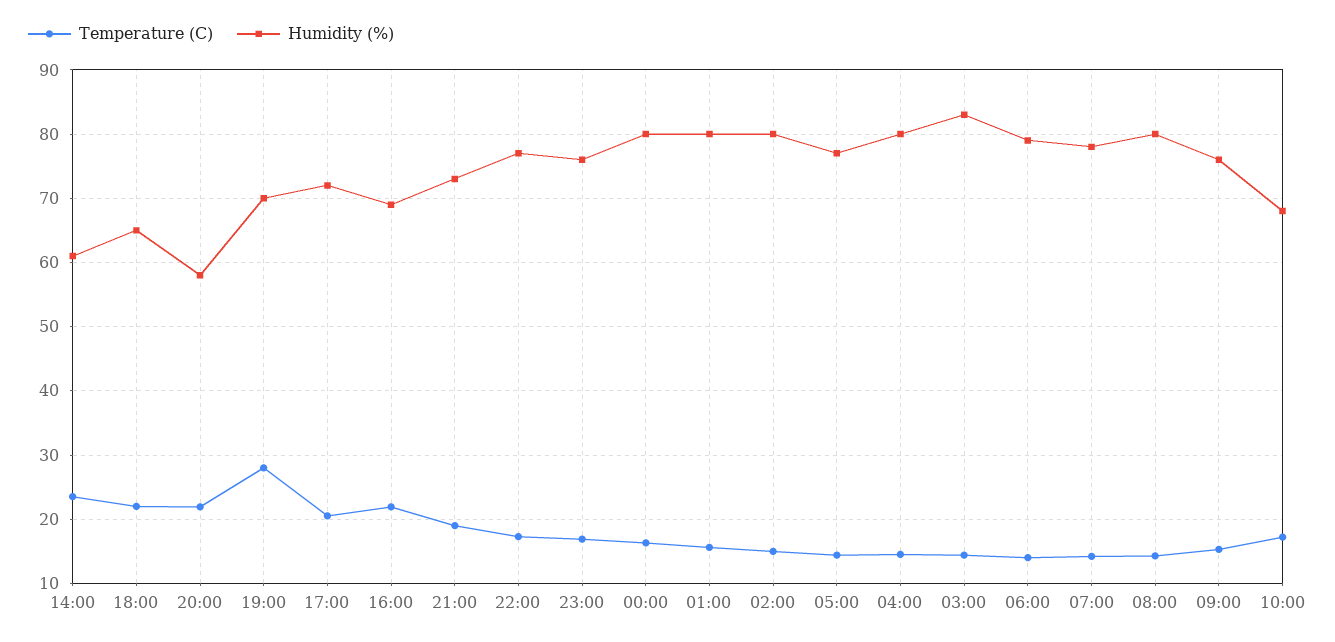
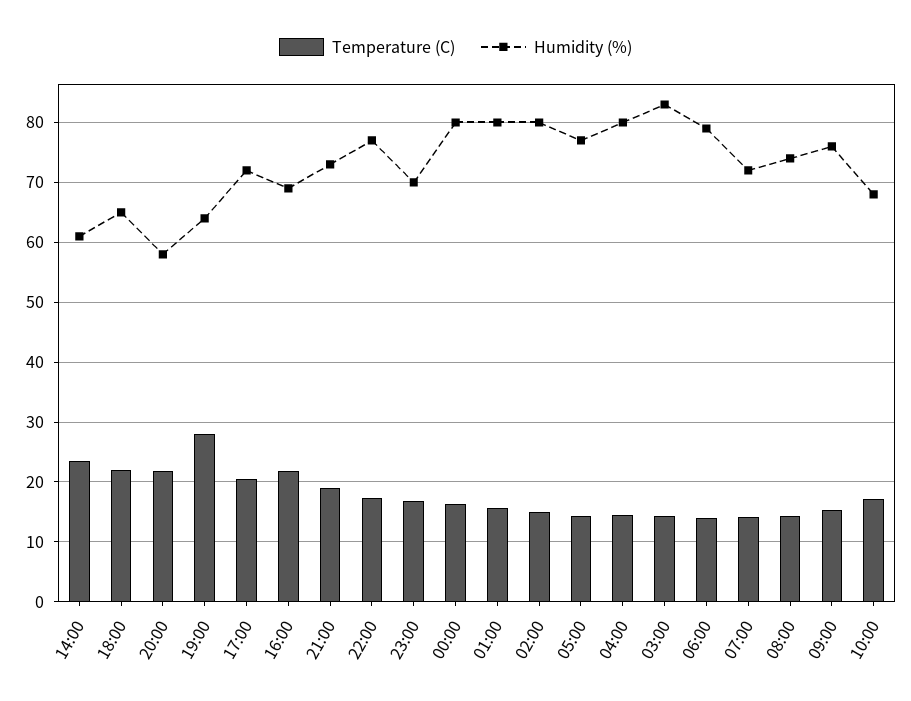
Humidity (%), 19:00: 70 -> 64
Humidity (%), 23:00: 76 -> 70
Humidity (%), 07:00: 78 -> 72
Humidity (%), 08:00: 80 -> 74

